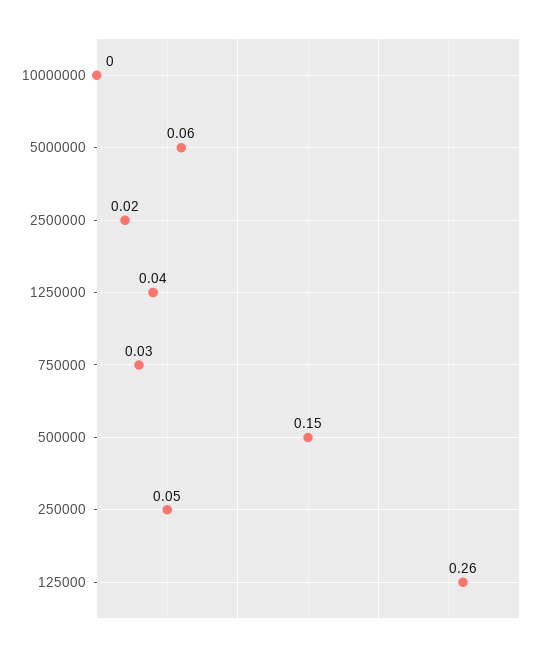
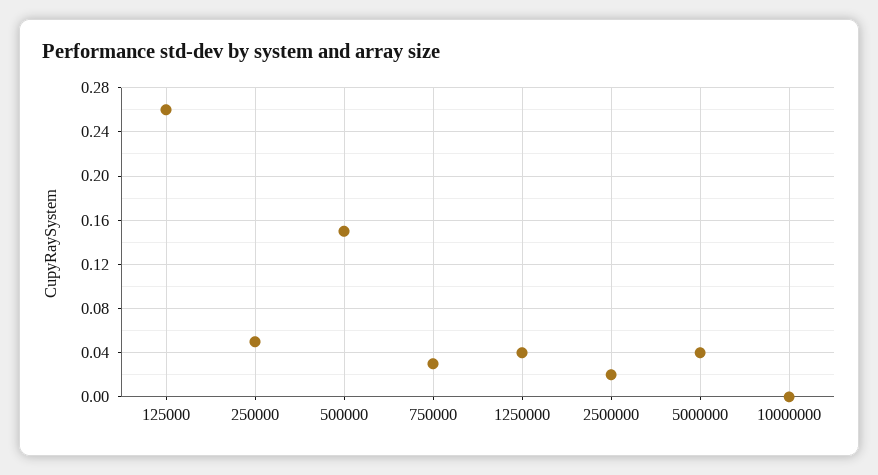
5000000: 0.06 -> 0.04

